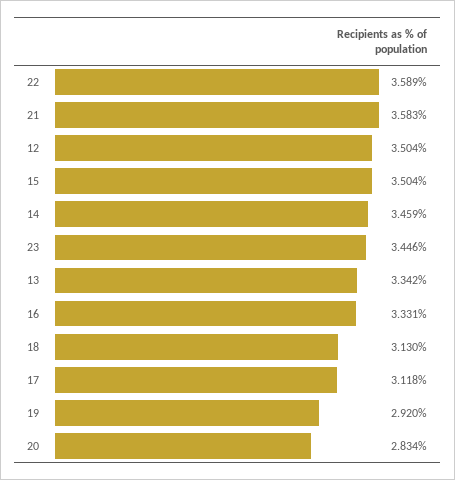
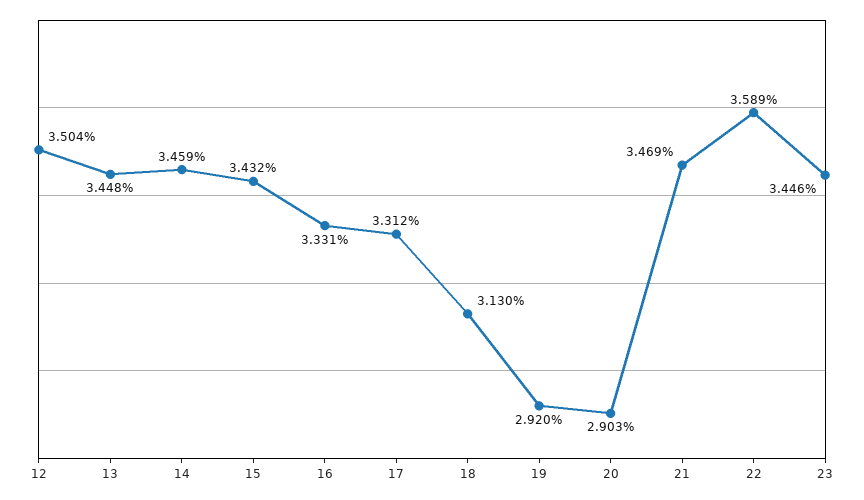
21: 3.583 -> 3.469
15: 3.504 -> 3.432
13: 3.342 -> 3.448
17: 3.118 -> 3.312
20: 2.834 -> 2.903

